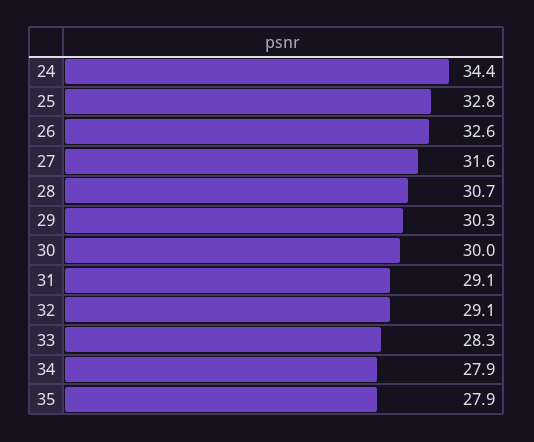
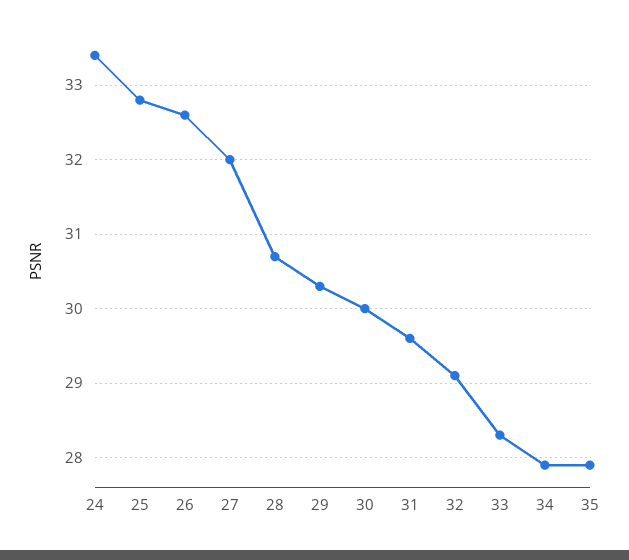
24: 34.4 -> 33.4
27: 31.6 -> 32
31: 29.1 -> 29.6

